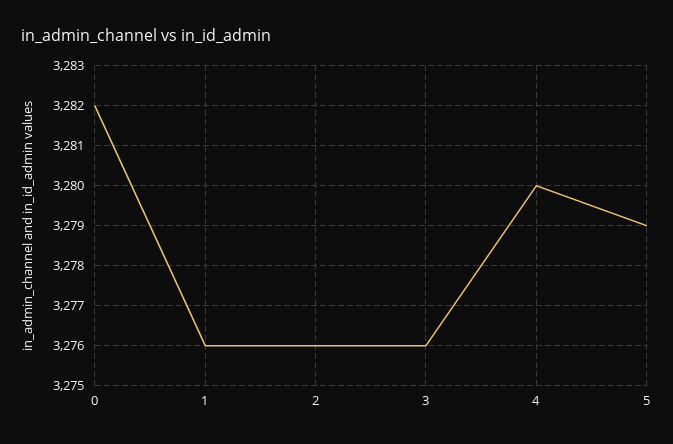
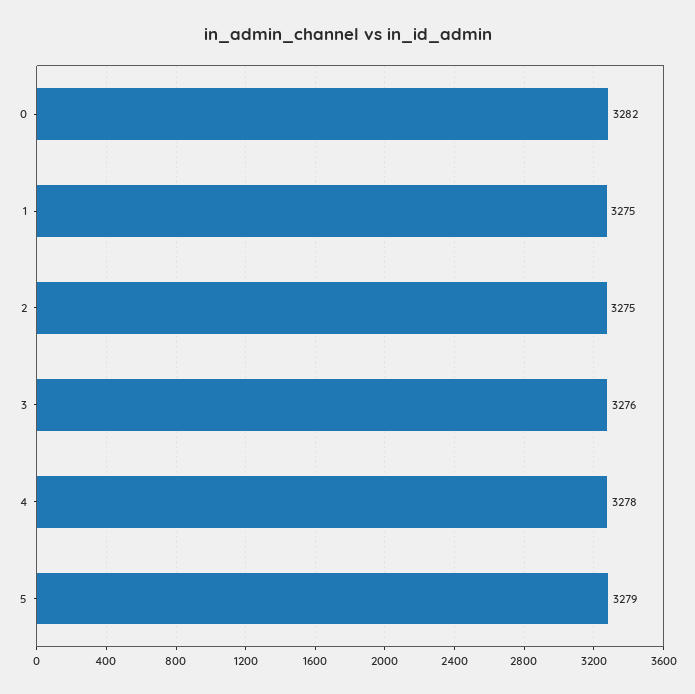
1: 3276 -> 3275
2: 3276 -> 3275
4: 3280 -> 3278

